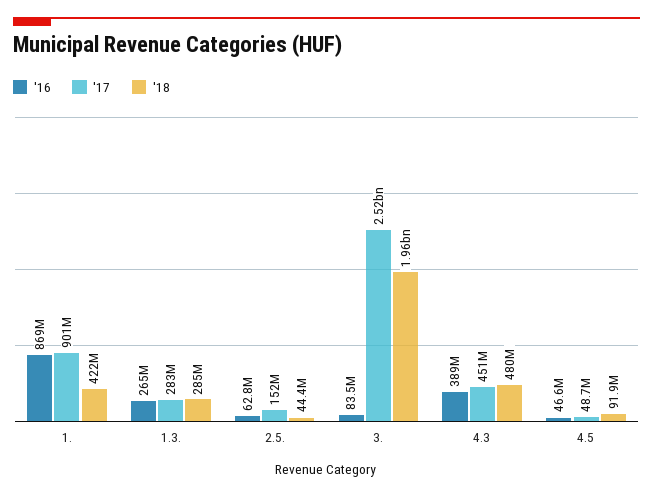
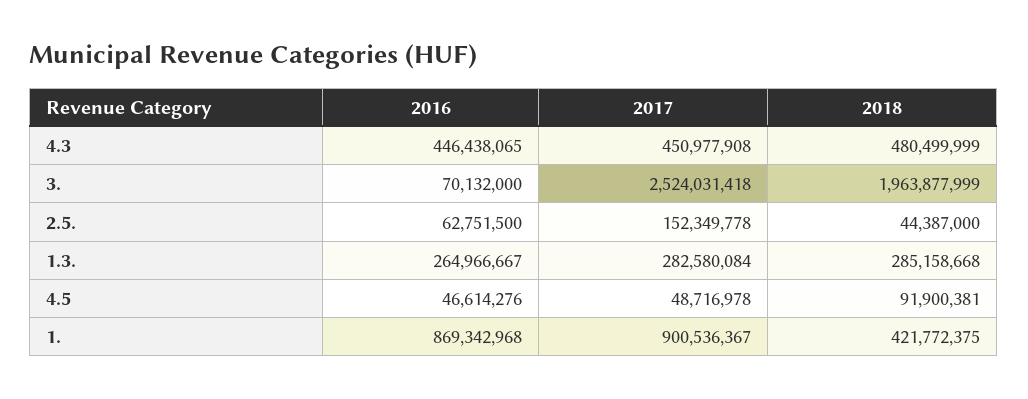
'16, 3.: 83500000 -> 70132000
'16, 4.3: 389000000 -> 446438065

